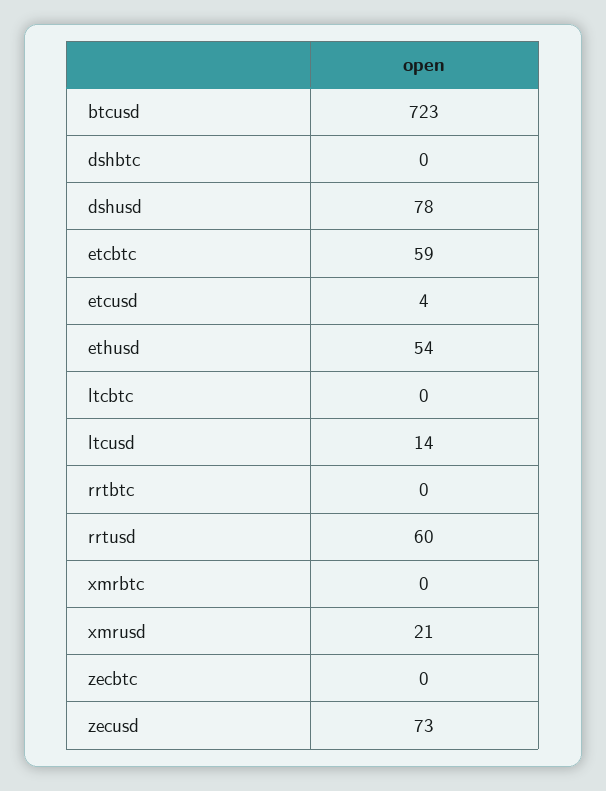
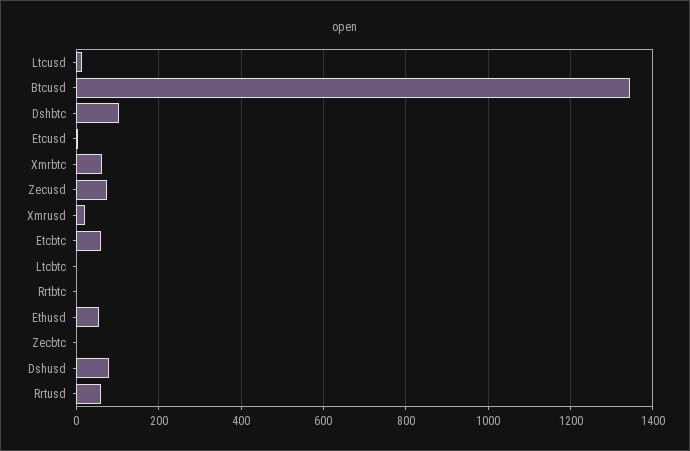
btcusd: 723 -> 1340
dshbtc: 0 -> 100
xmrbtc: 0 -> 60

